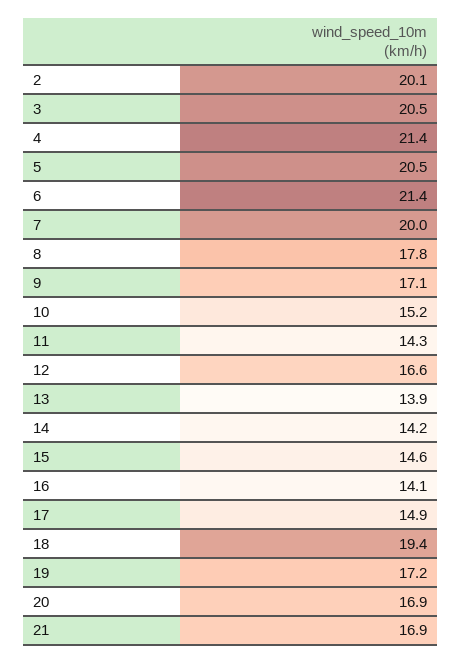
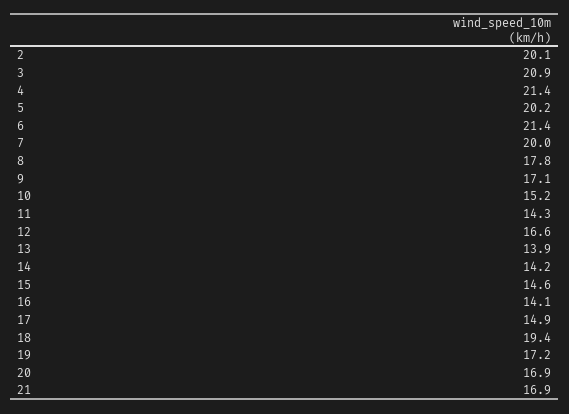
3: 20.5 -> 20.9
5: 20.5 -> 20.2

